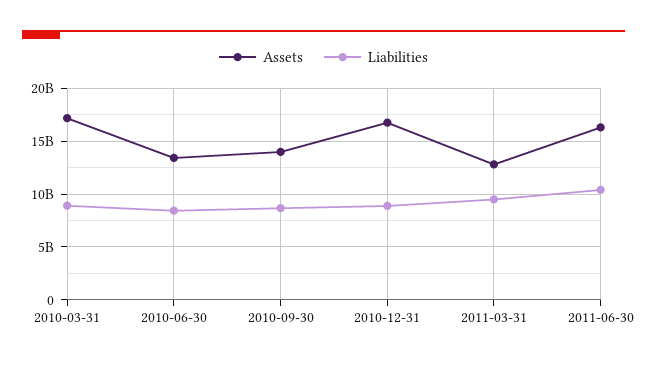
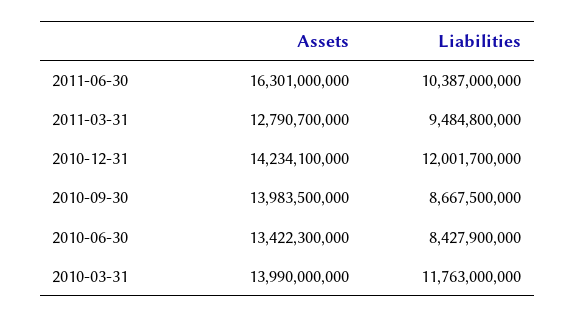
Assets, 2010-03-31: 17000000000 -> 13990000000
Liabilities, 2010-03-31: 9000000000 -> 11763000000
Assets, 2010-12-31: 17000000000 -> 14234100000
Liabilities, 2010-12-31: 9000000000 -> 12001700000

